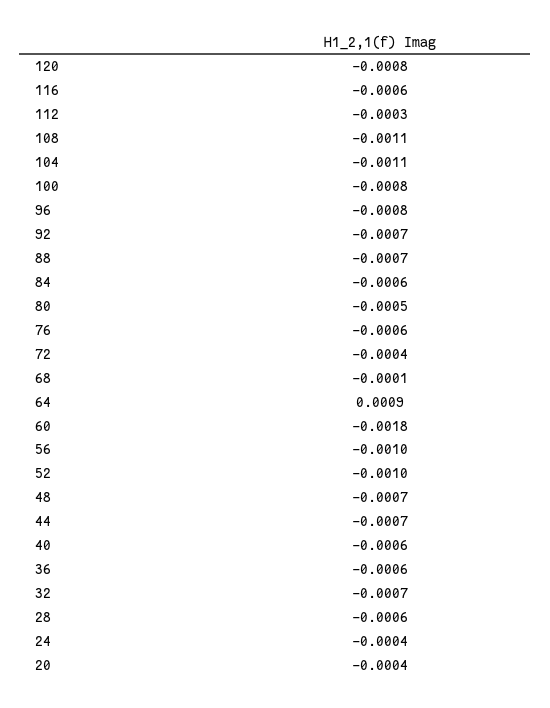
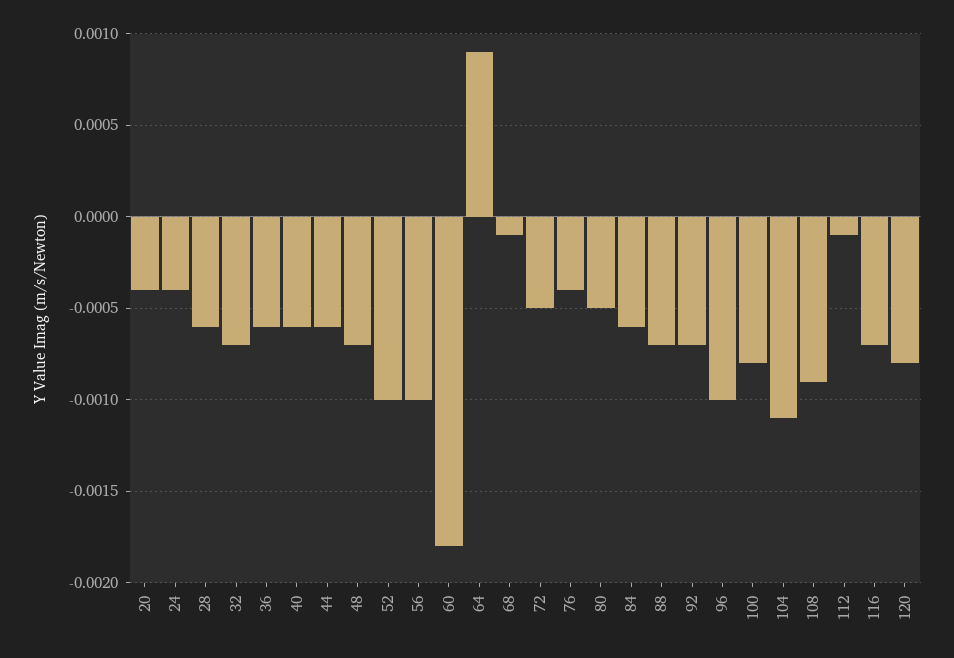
116: -0.0006 -> -0.0007
112: -0.0003 -> -0.0001
108: -0.0011 -> -0.0009
96: -0.0008 -> -0.001
76: -0.0006 -> -0.0004
72: -0.0004 -> -0.0005
44: -0.0007 -> -0.0006

